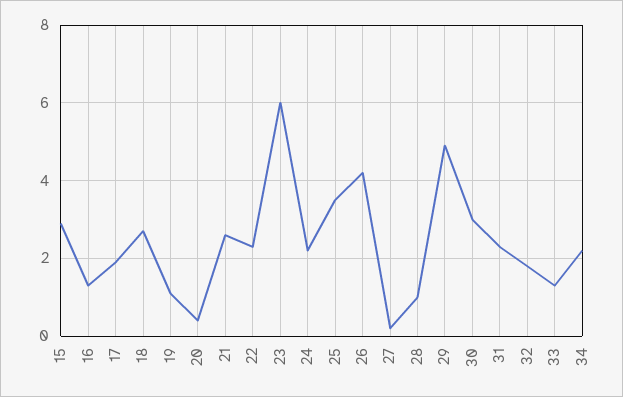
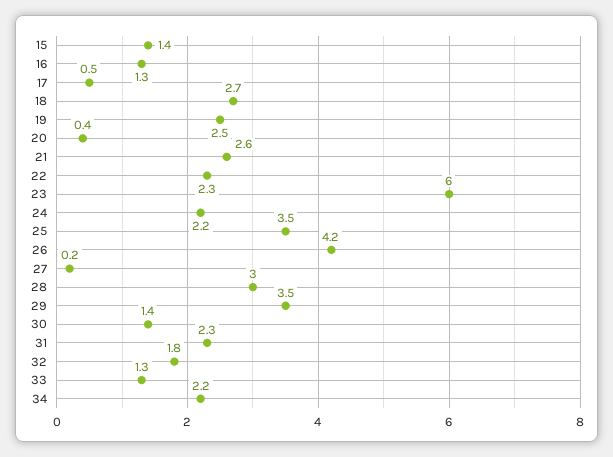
15: 3 -> 1.4
17: 2 -> 0.5
19: 1 -> 2.5
28: 1 -> 3
29: 5 -> 3.5
30: 3 -> 1.4

